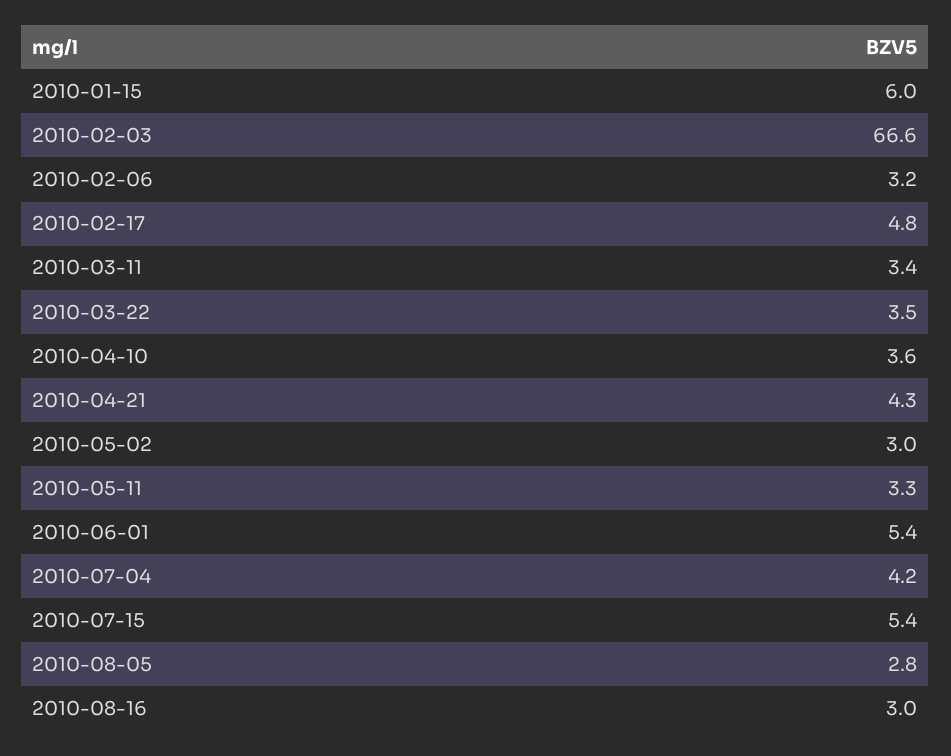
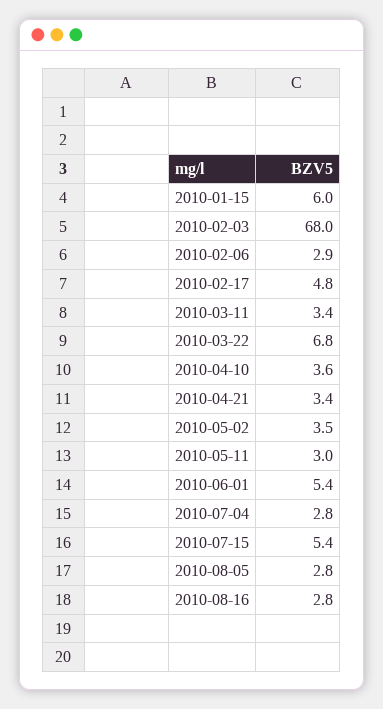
2010-02-03: 66.6 -> 68
2010-02-06: 3.2 -> 2.9
2010-03-22: 3.5 -> 6.8
2010-04-21: 4.3 -> 3.4
2010-05-02: 3 -> 3.5
2010-05-11: 3.3 -> 3
2010-07-04: 4.2 -> 2.8
2010-08-16: 3 -> 2.8

